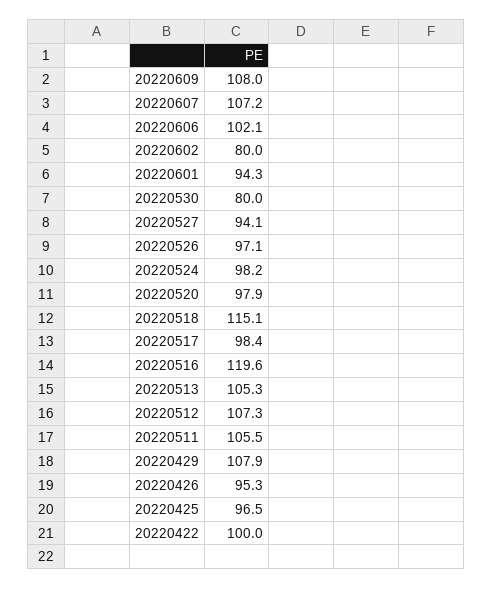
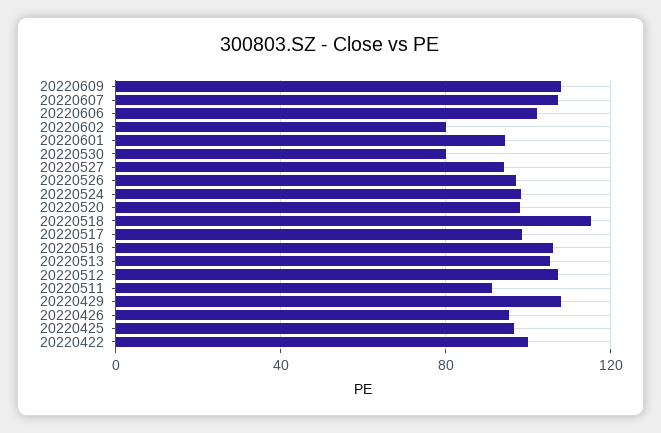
20220516: 119.6 -> 105
20220511: 105.5 -> 90

